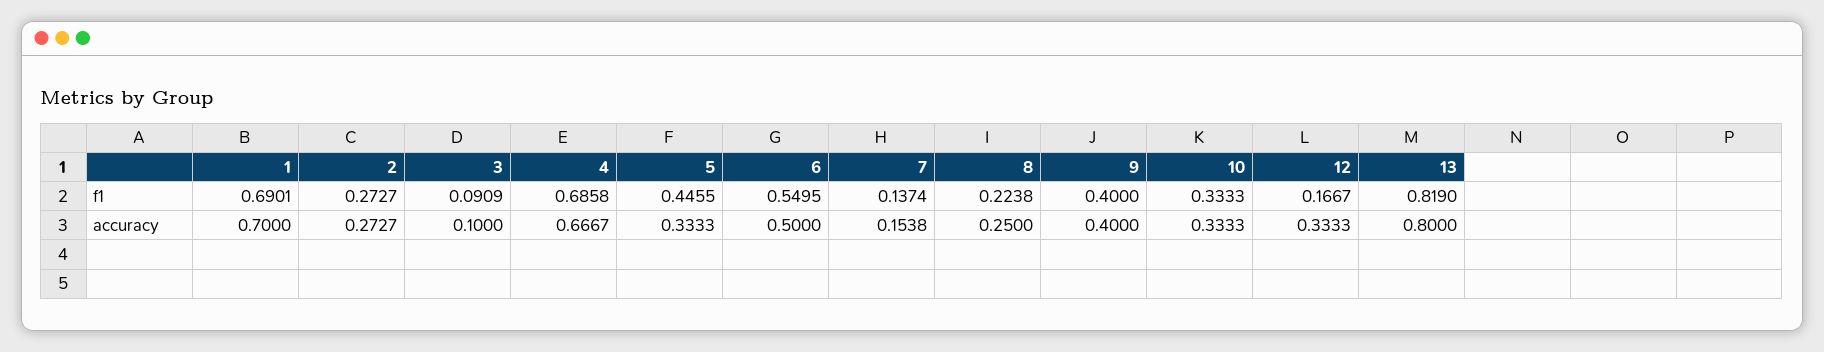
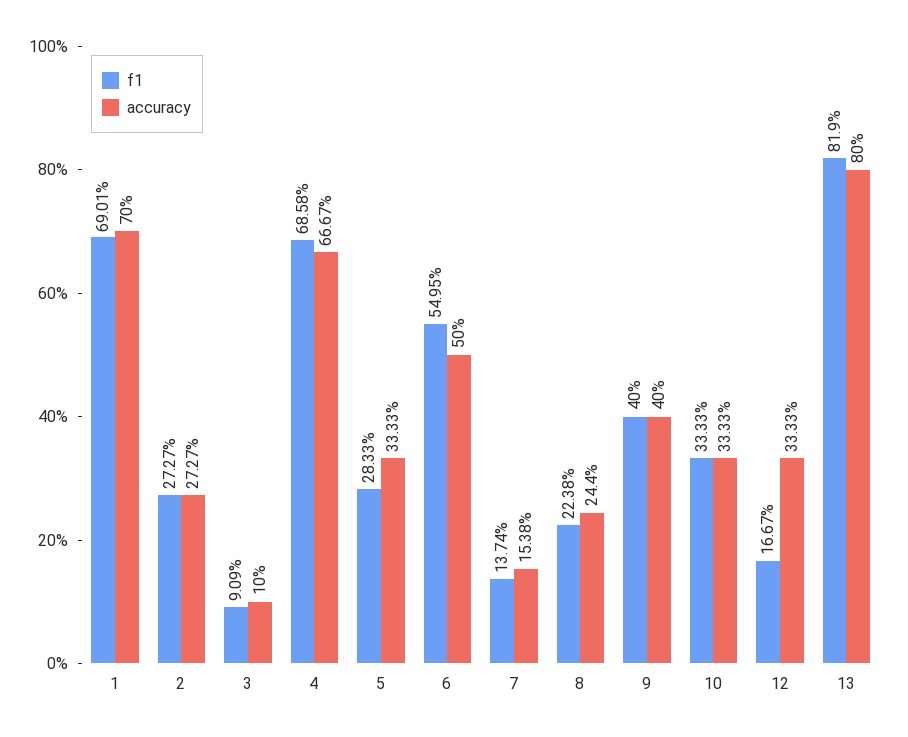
f1, 5: 0.4455 -> 0.2833
accuracy, 8: 0.25 -> 0.244

